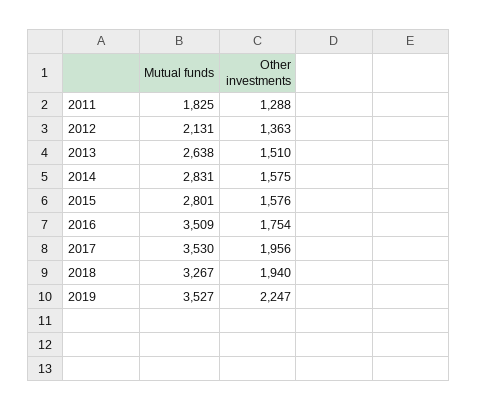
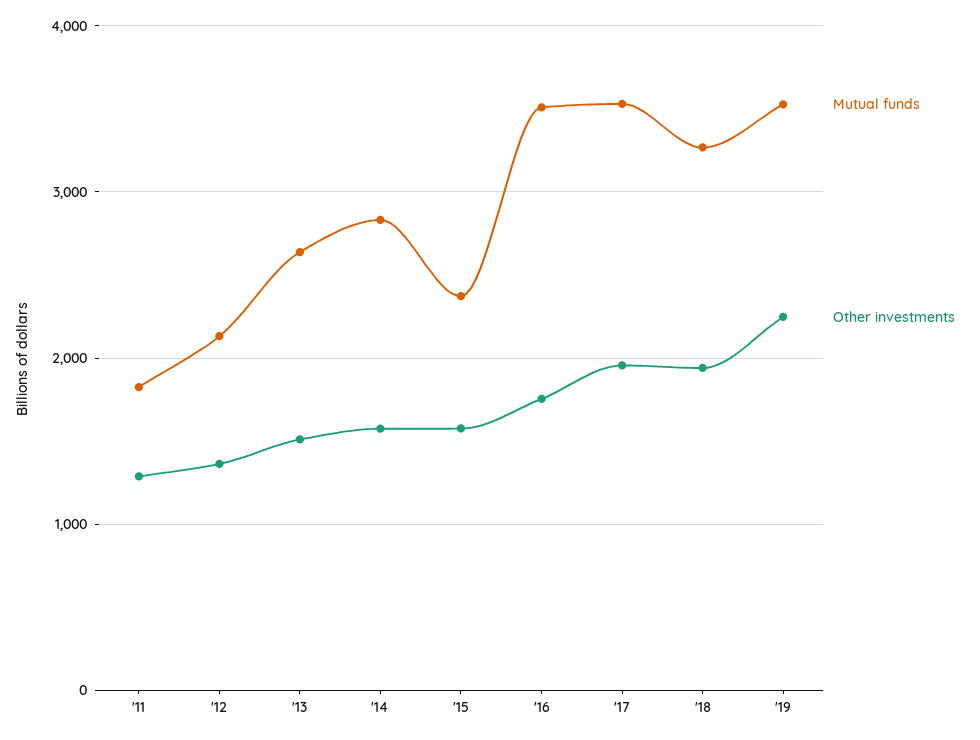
Mutual funds, 2015: 2801 -> 2400

